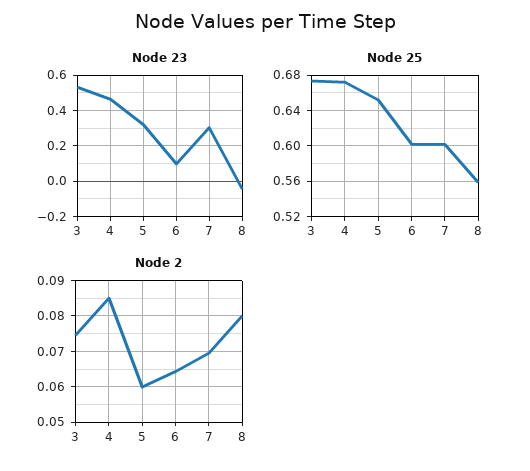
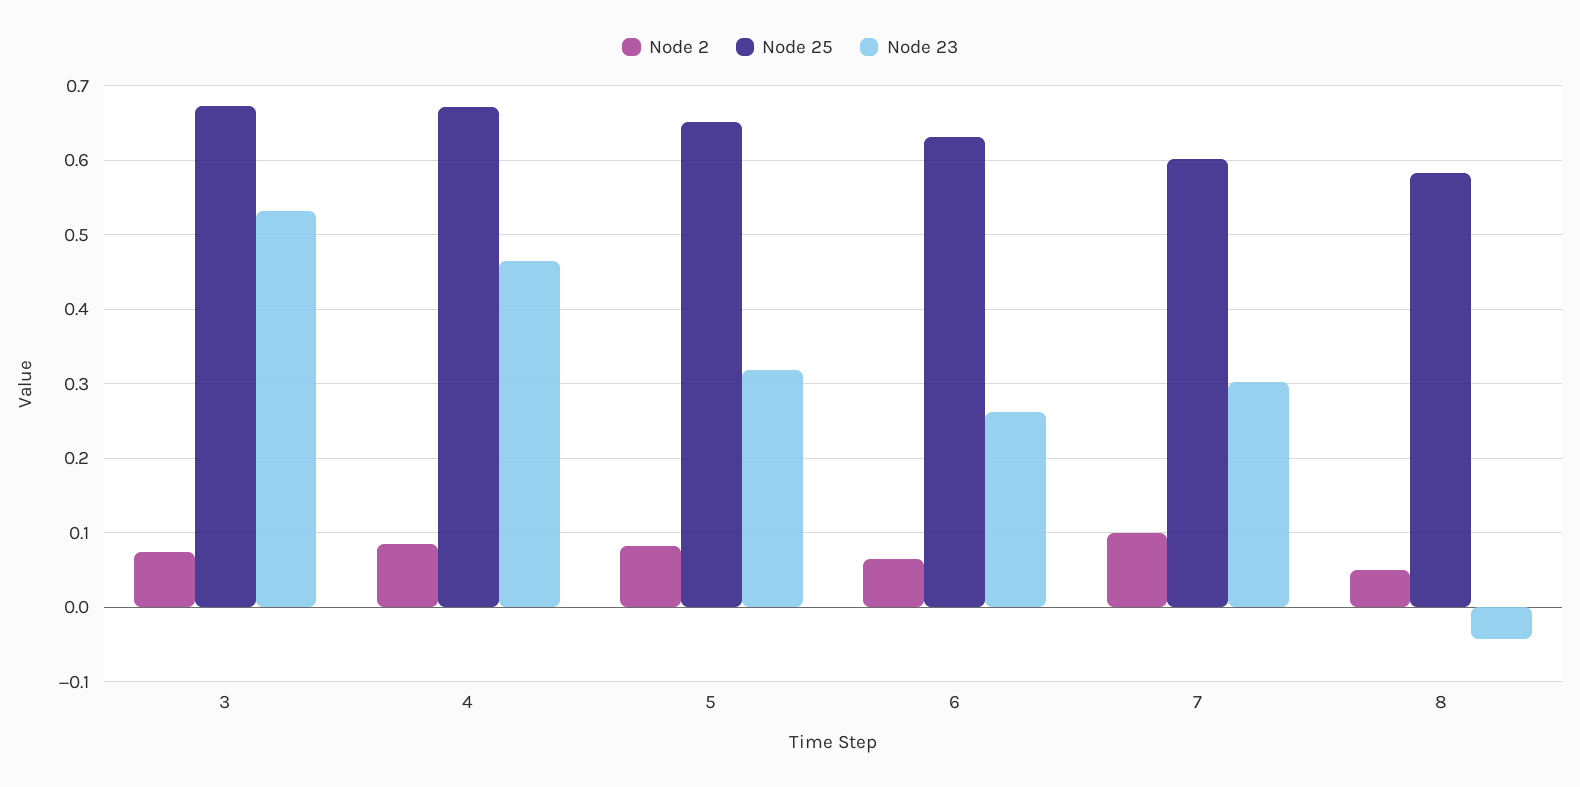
Node 23, 6: 0.1 -> 0.26
Node 25, 6: 0.6 -> 0.63
Node 25, 8: 0.56 -> 0.58
Node 2, 5: 0.06 -> 0.08
Node 2, 7: 0.07 -> 0.1
Node 2, 8: 0.08 -> 0.05

